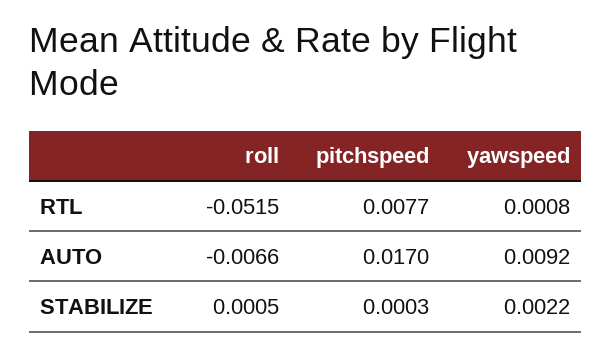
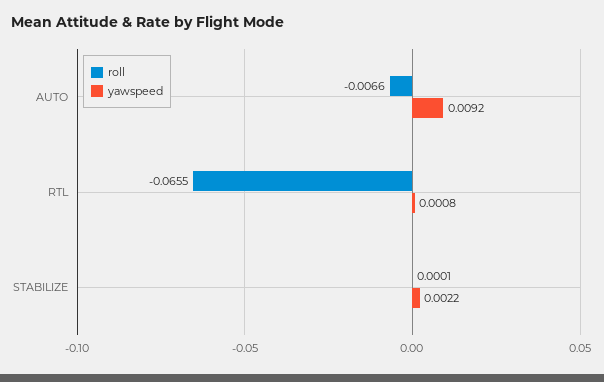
roll, RTL: -0.0515 -> -0.0655
pitchspeed, RTL: 0.0077 -> none
pitchspeed, AUTO: 0.017 -> none
roll, STABILIZE: 0.0005 -> 0.0001
pitchspeed, STABILIZE: 0.0003 -> none

